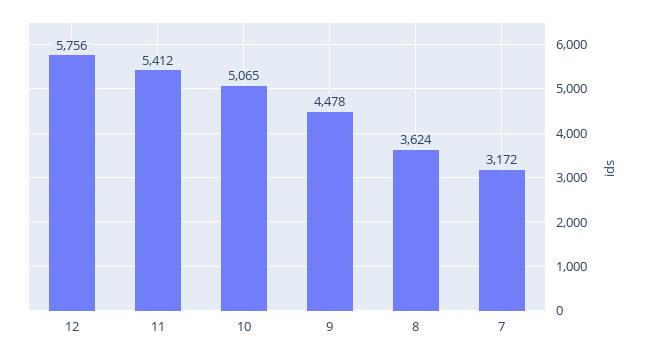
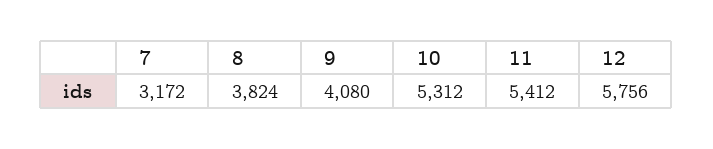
10: 5065 -> 5312
9: 4478 -> 4080
8: 3624 -> 3824

